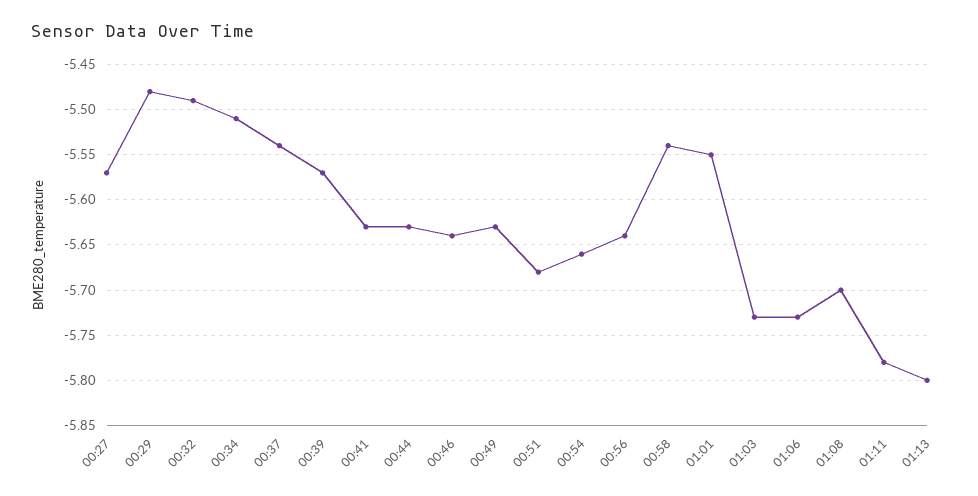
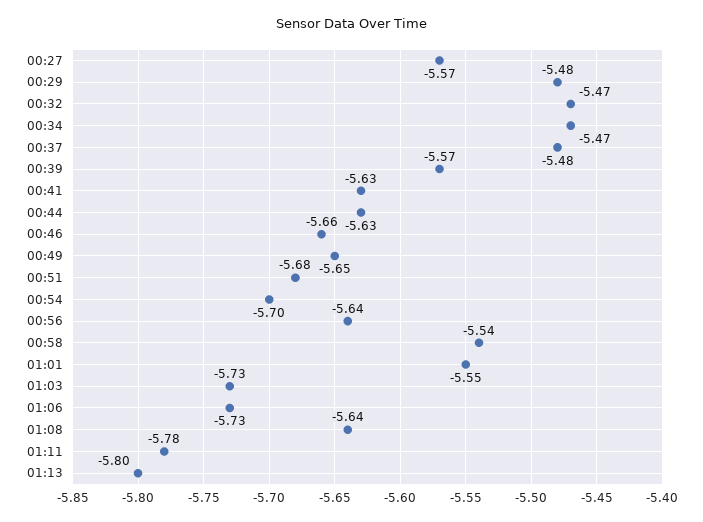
00:32: -5.49 -> -5.47
00:34: -5.51 -> -5.47
00:37: -5.54 -> -5.48
00:46: -5.64 -> -5.66
00:49: -5.63 -> -5.65
00:54: -5.66 -> -5.7
01:08: -5.7 -> -5.64

